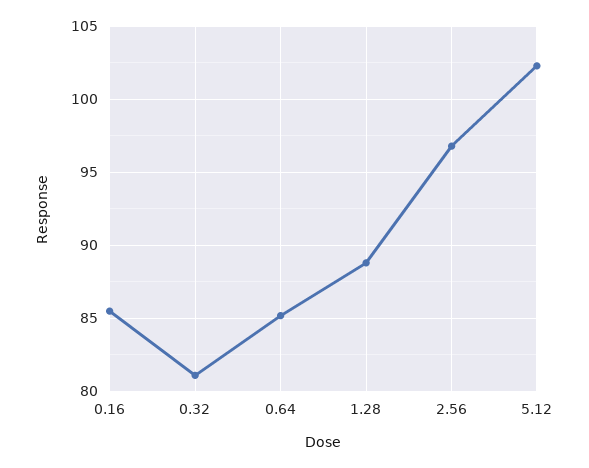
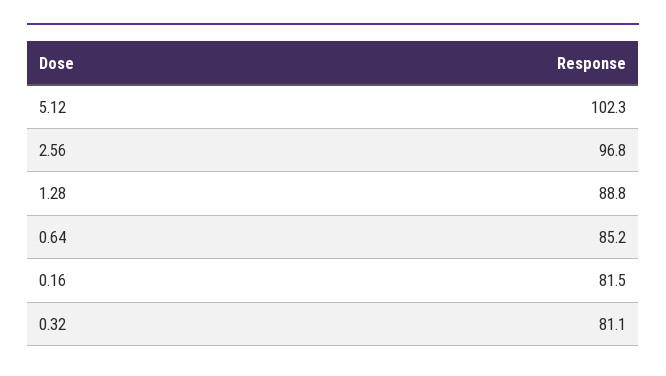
0.16: 85.5 -> 81.5

